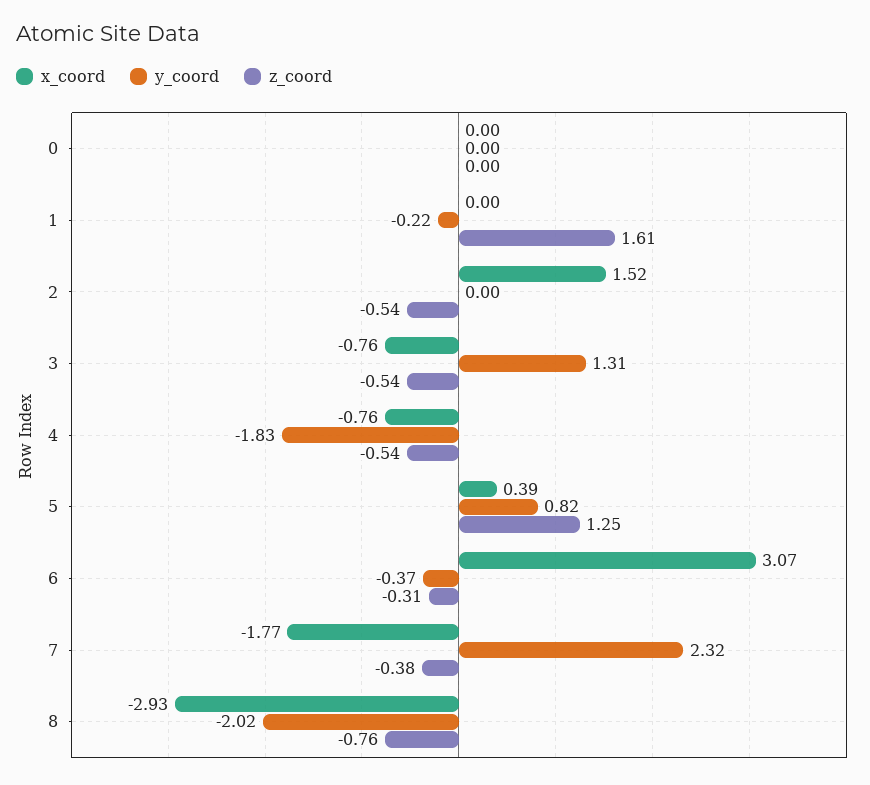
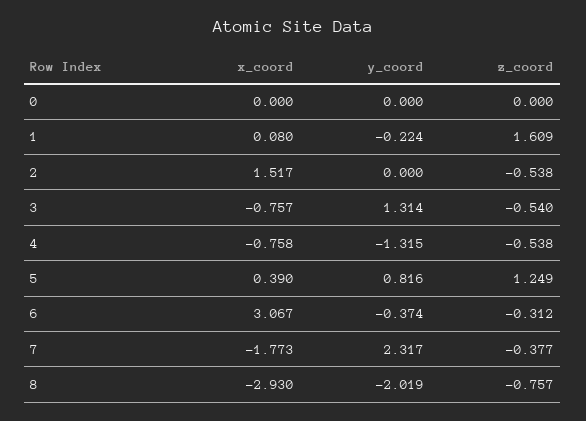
x_coord, 1: 0 -> 0.08
y_coord, 4: -1.83 -> -1.315

